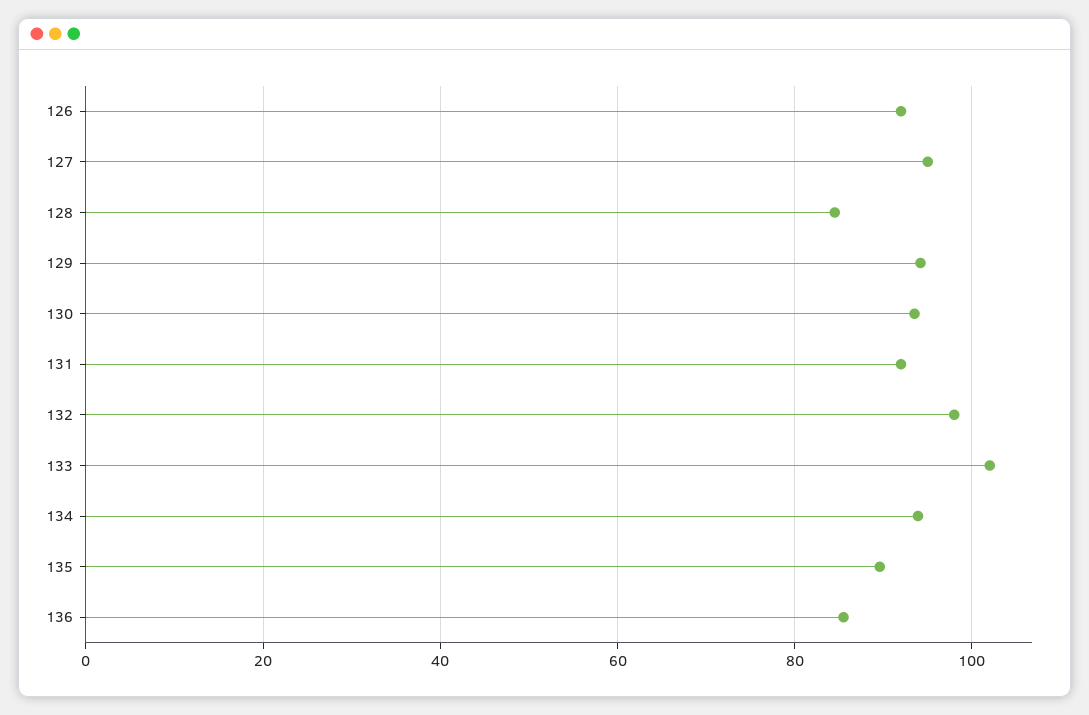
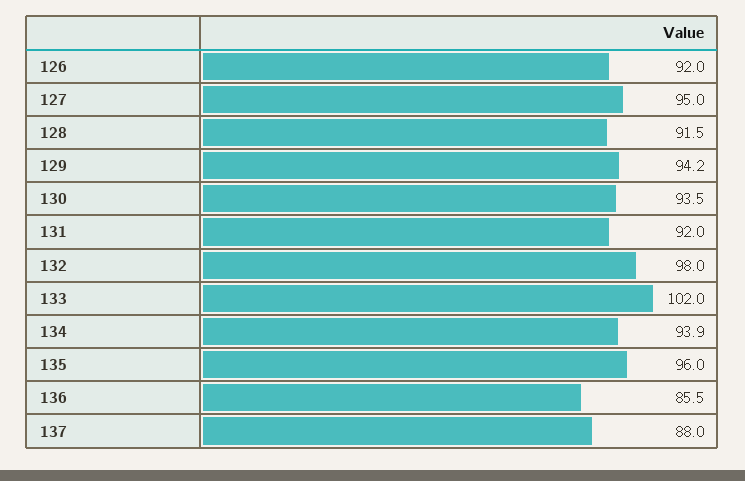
128: 84 -> 91.5
135: 90 -> 96
137: none -> 88

